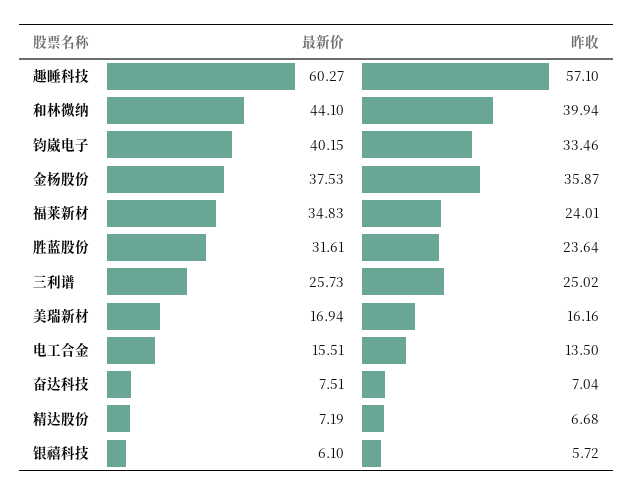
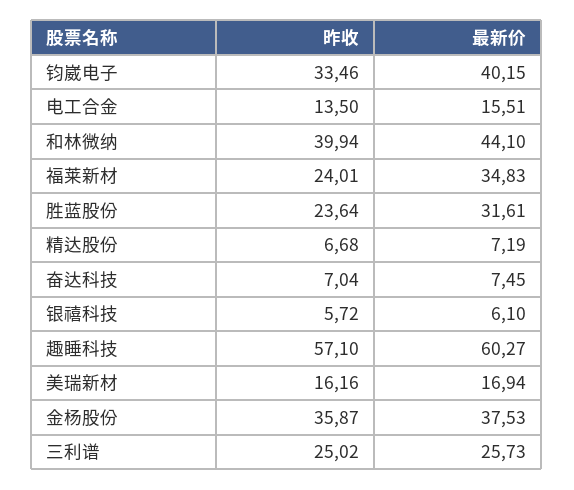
最新价, 奋达科技: 7.51 -> 7.45

